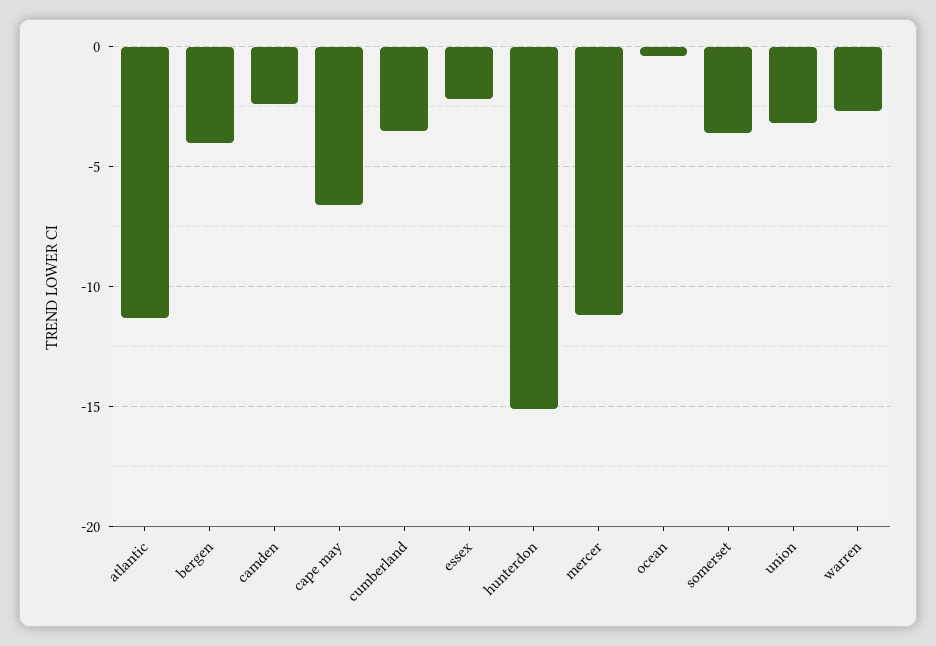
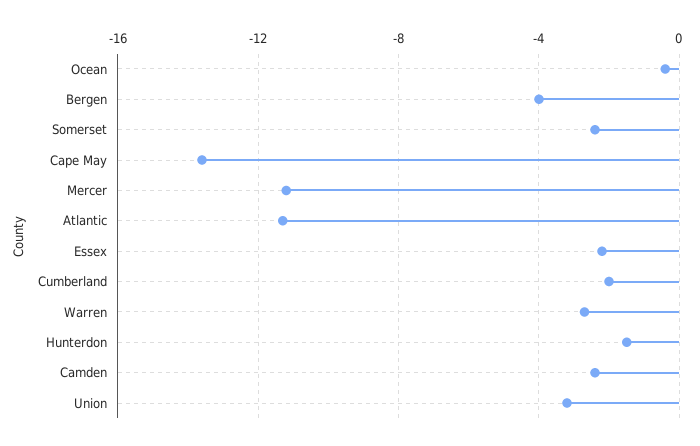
cape may: -6.5 -> -13.5
cumberland: -3.5 -> -2
hunterdon: -15 -> -1.5
somerset: -3.5 -> -2.5

